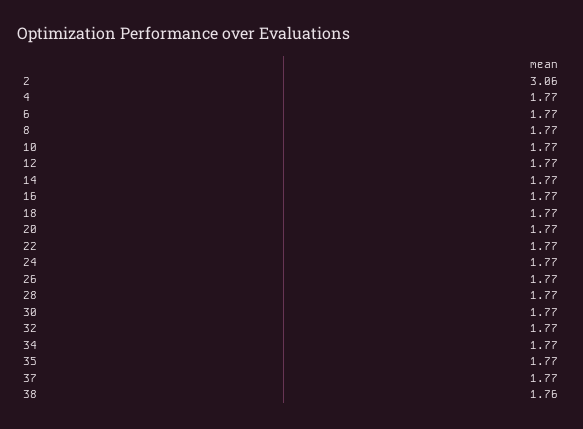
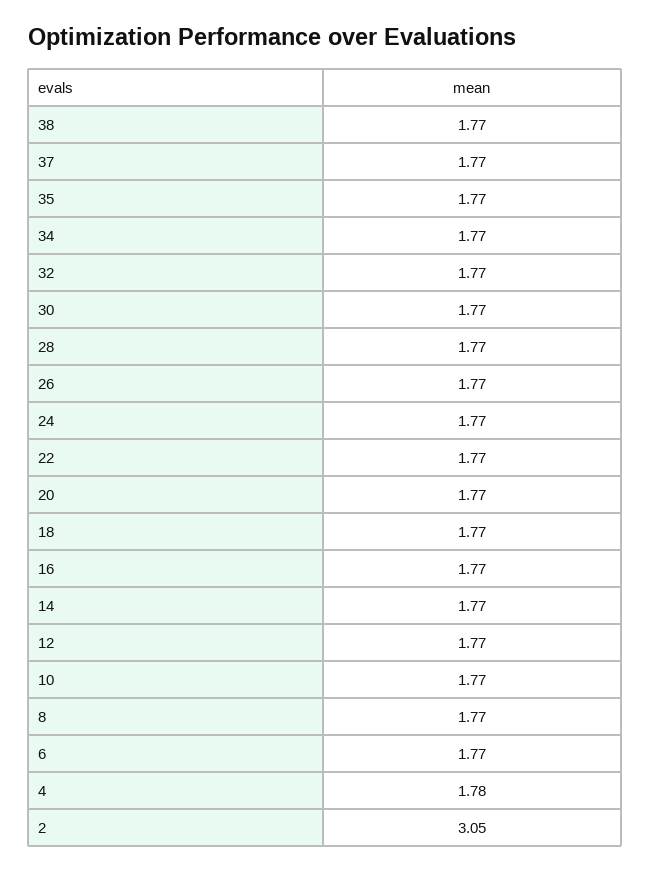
2: 3.06 -> 3.05
4: 1.77 -> 1.78
38: 1.76 -> 1.77

